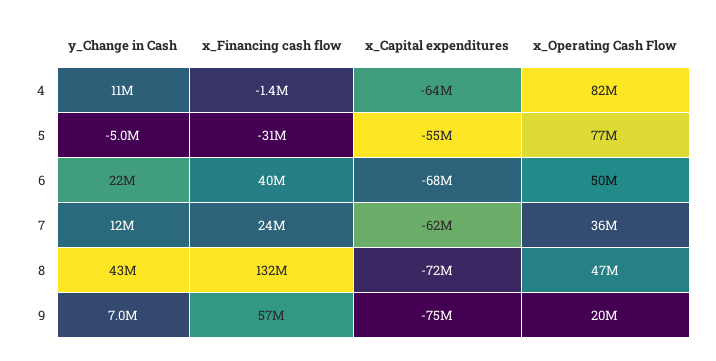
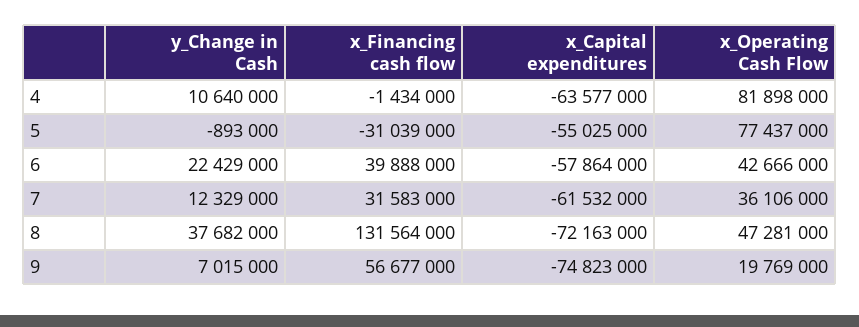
y_Change in Cash, 5: -5000000 -> -893000
x_Capital expenditures, 6: -68000000 -> -57864000
x_Operating Cash Flow, 6: 50000000 -> 42666000
x_Financing cash flow, 7: 24000000 -> 31583000
y_Change in Cash, 8: 43000000 -> 37682000

